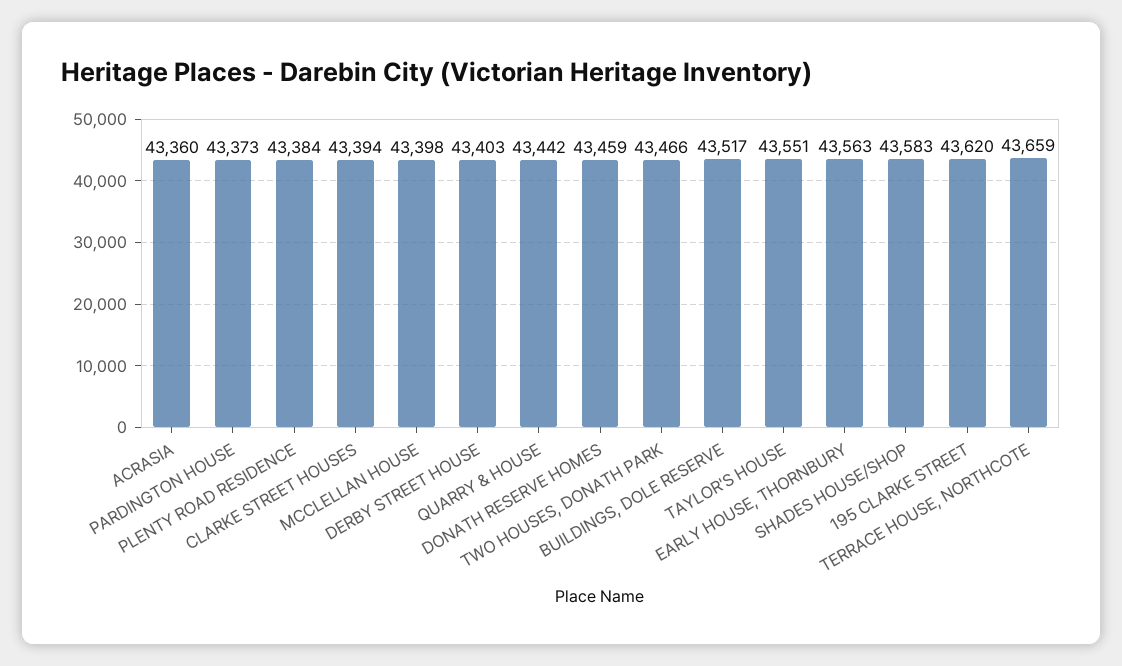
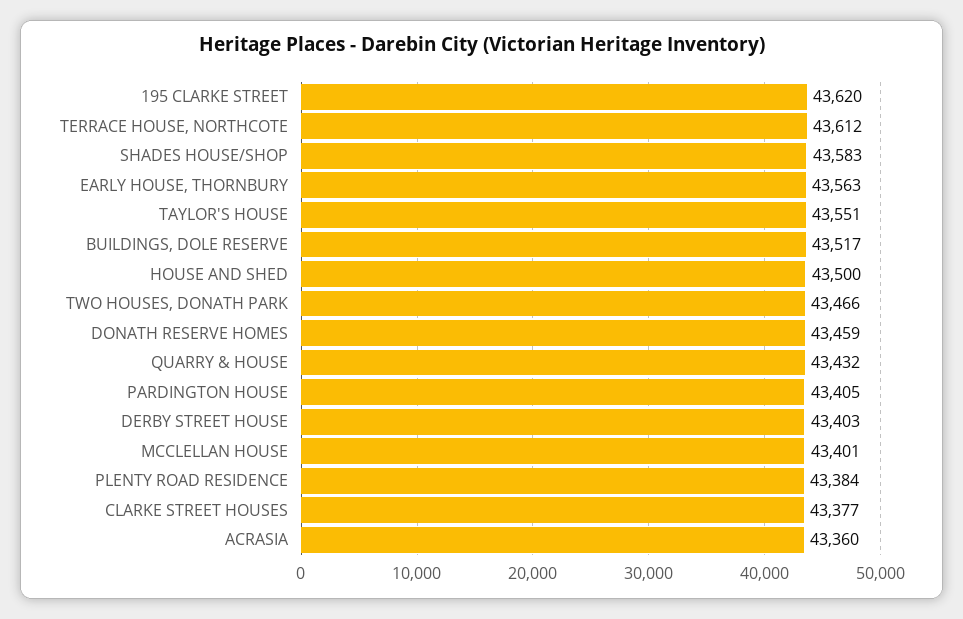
PARDINGTON HOUSE: 43373 -> 43405
CLARKE STREET HOUSES: 43394 -> 43377
MCCLELLAN HOUSE: 43398 -> 43401
QUARRY & HOUSE: 43442 -> 43432
TERRACE HOUSE, NORTHCOTE: 43659 -> 43612
HOUSE AND SHED: none -> 43500

